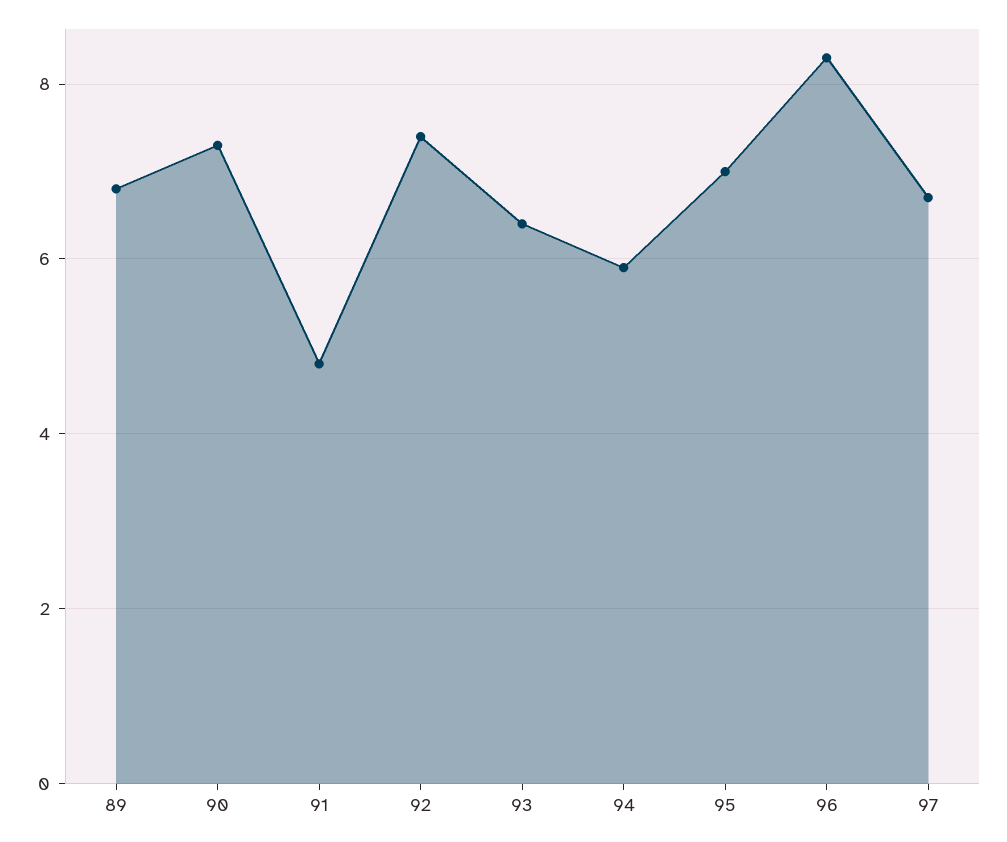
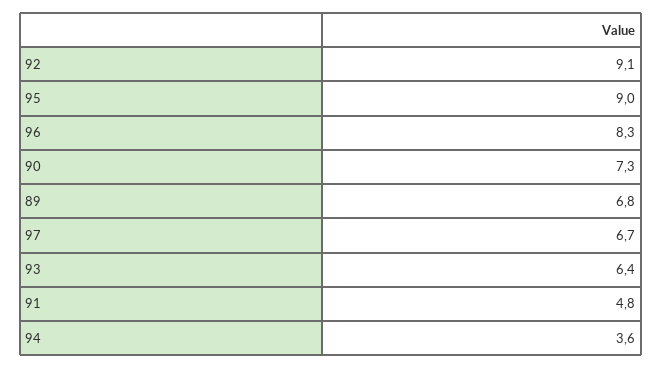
92: 7.5 -> 9.1
94: 6 -> 3.6
95: 7 -> 9

